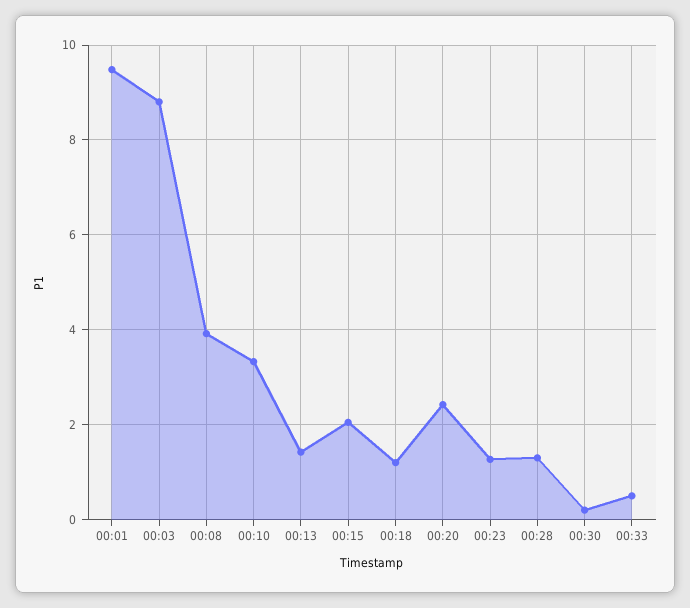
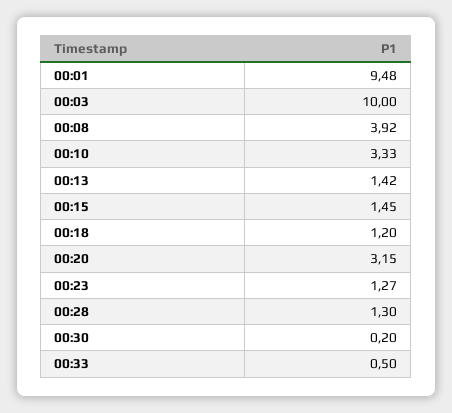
00:03: 8.8 -> 10
00:15: 2 -> 1.45
00:20: 2.4 -> 3.15

